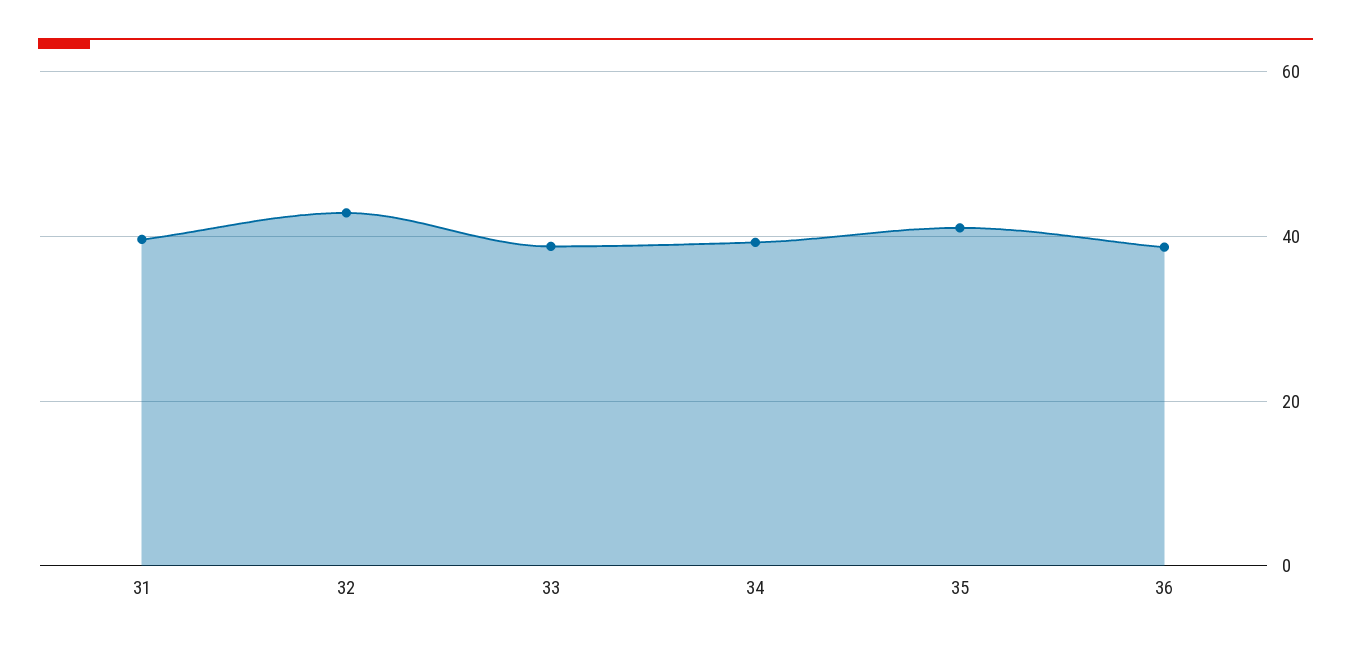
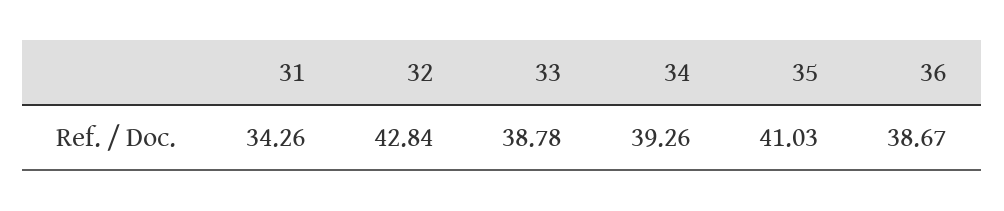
31: 40 -> 34.26

